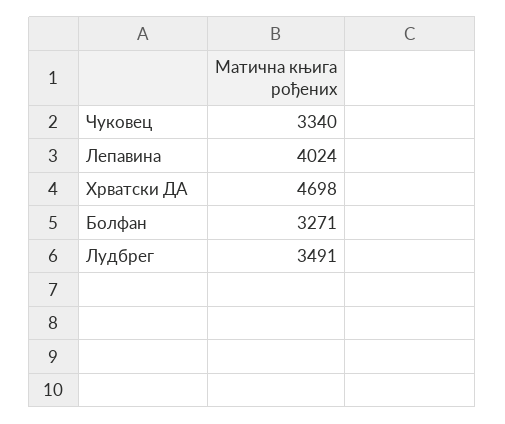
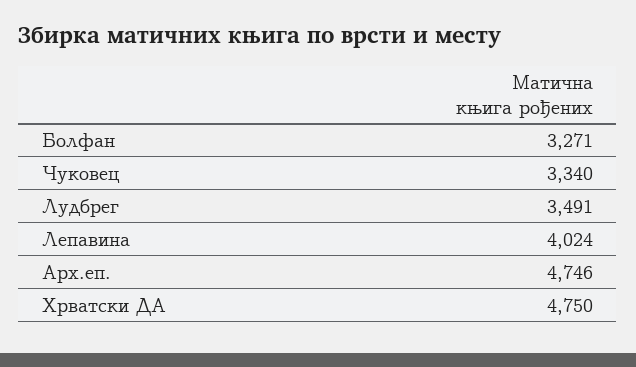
Хрватски ДА: 4698 -> 4750
Арх.еп.: none -> 4746

